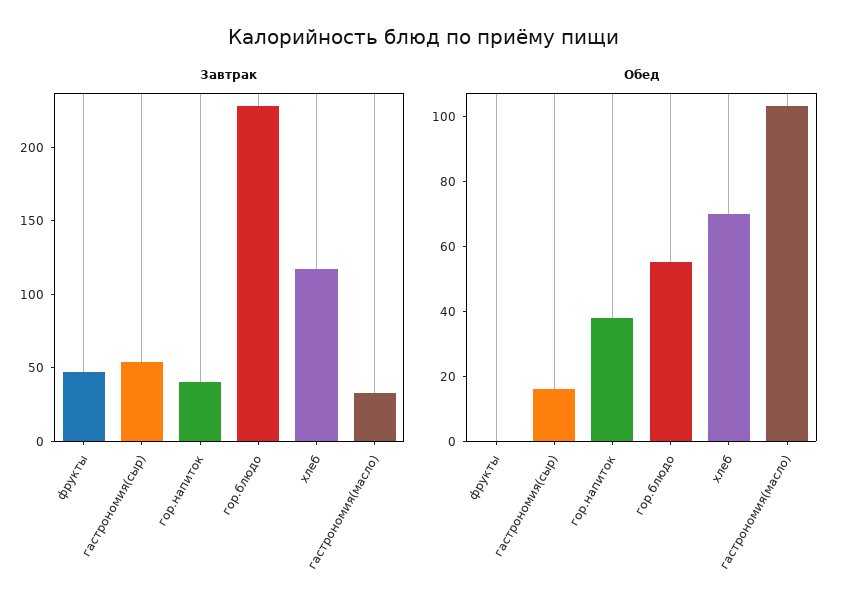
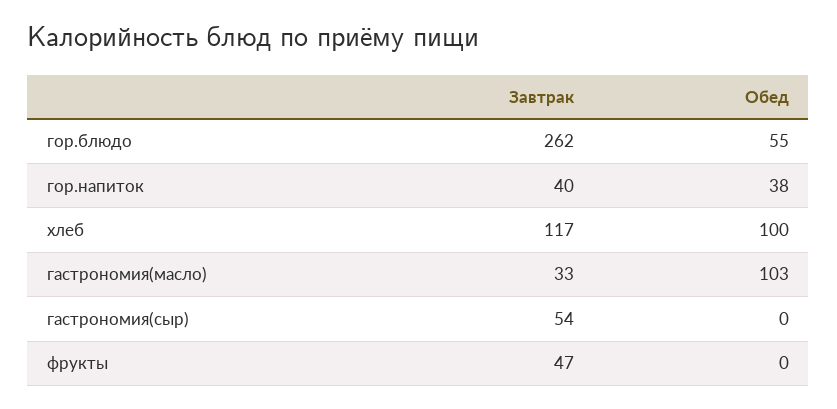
Завтрак, гор.блюдо: 230 -> 262
Обед, гастрономия(сыр): 15 -> 0
Обед, хлеб: 70 -> 100

